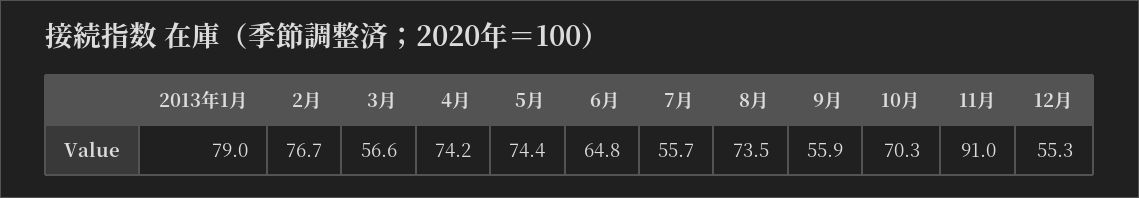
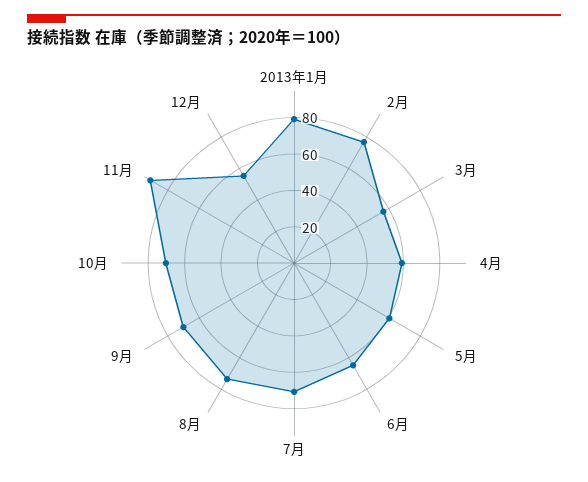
4月: 74.2 -> 60
5月: 74.4 -> 60
7月: 55.7 -> 70
9月: 55.9 -> 70

